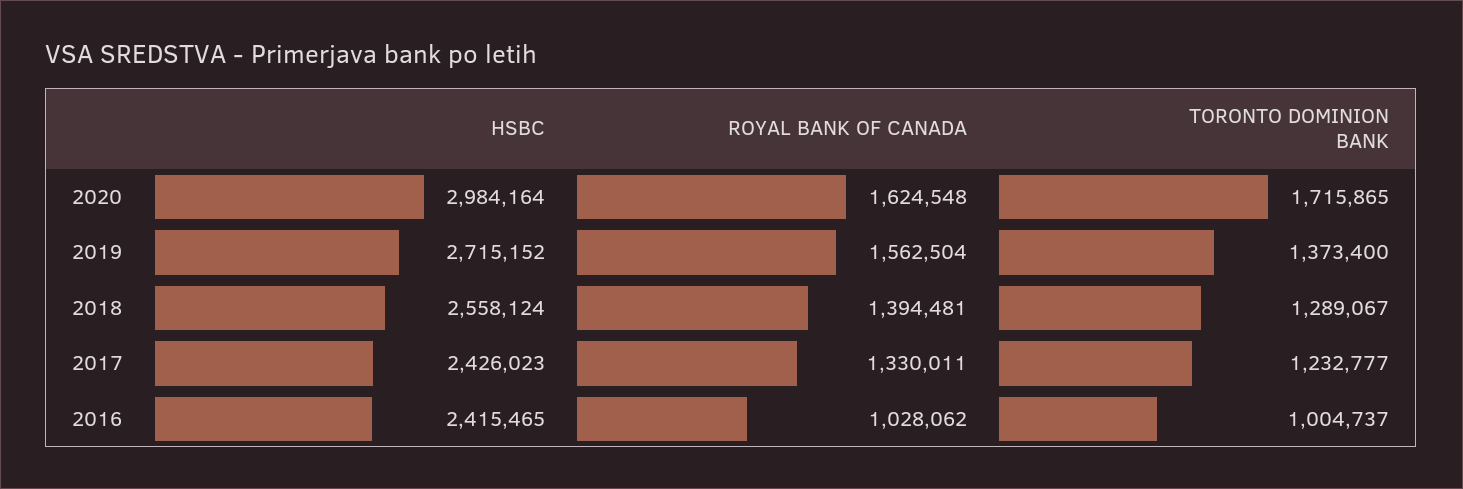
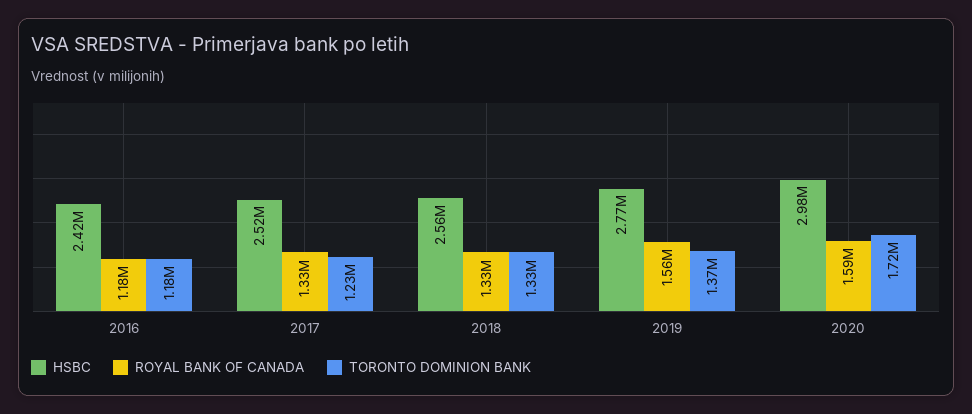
ROYAL BANK OF CANADA, 2020: 1624548 -> 1590000
HSBC, 2019: 2715152 -> 2770000
ROYAL BANK OF CANADA, 2018: 1394481 -> 1330000
TORONTO DOMINION BANK, 2018: 1289067 -> 1330000
HSBC, 2017: 2426023 -> 2520000
ROYAL BANK OF CANADA, 2016: 1028062 -> 1180000
TORONTO DOMINION BANK, 2016: 1004737 -> 1180000

